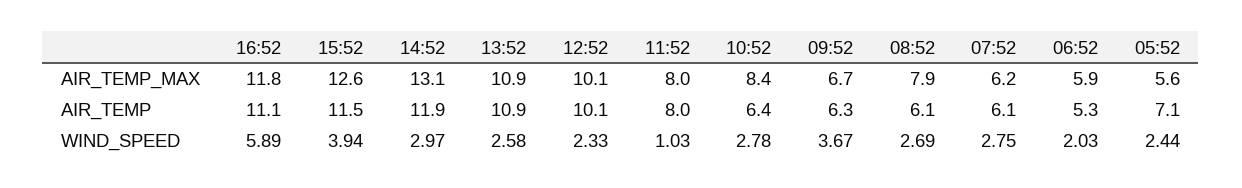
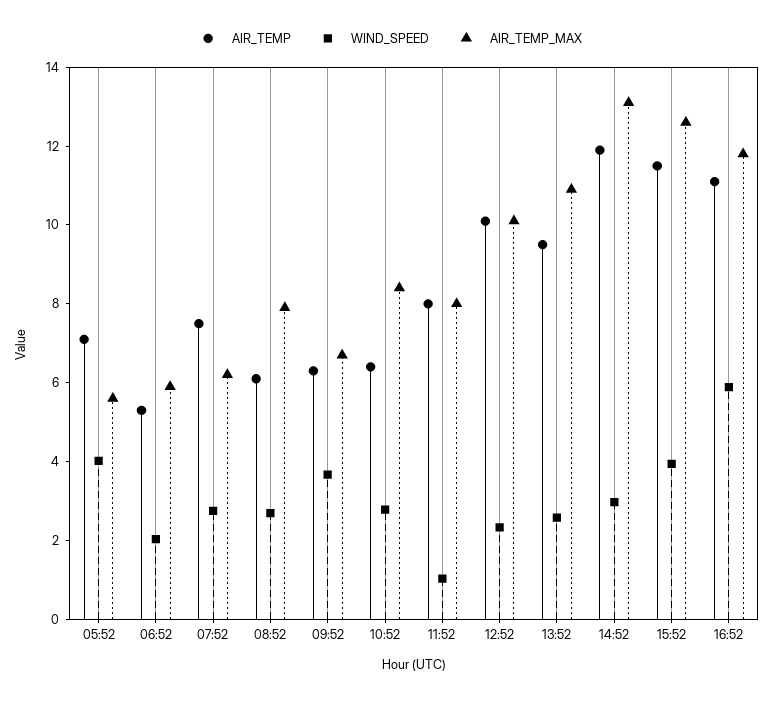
AIR_TEMP, 13:52: 10.9 -> 9.5
AIR_TEMP, 07:52: 6.1 -> 7.5
WIND_SPEED, 05:52: 2.44 -> 4

